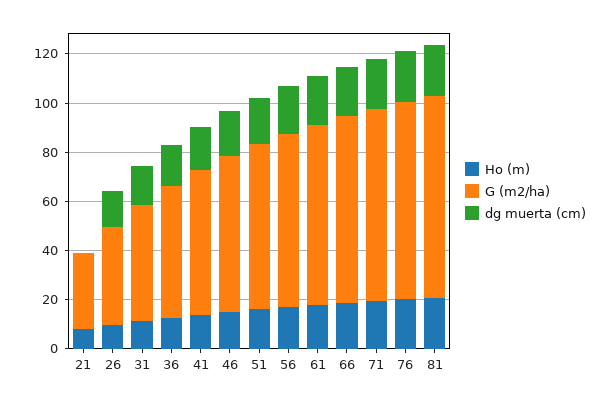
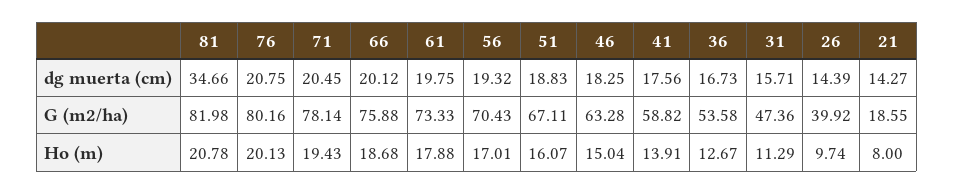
G (m2/ha), 21: 30 -> 18.55
dg muerta (cm), 21: 0 -> 14.27
dg muerta (cm), 81: 20 -> 34.66

